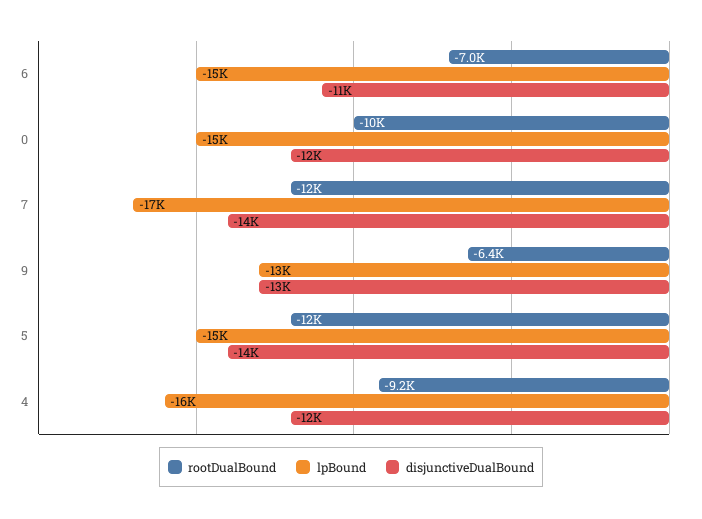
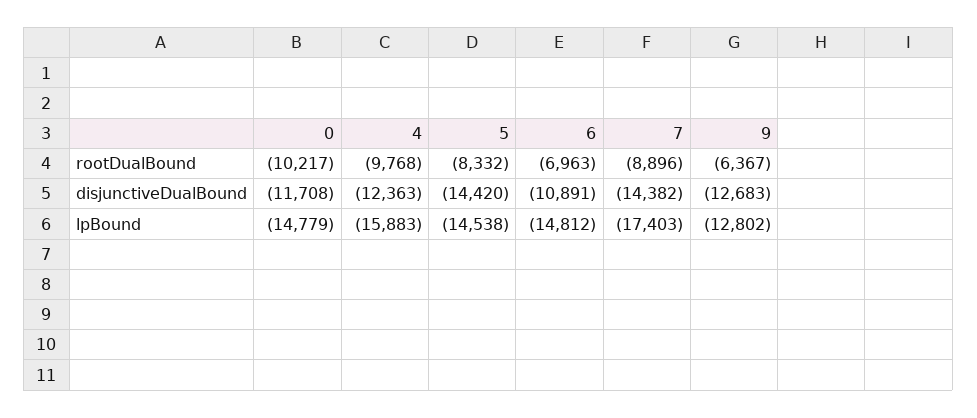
rootDualBound, 7: -12000 -> -8896
rootDualBound, 5: -12000 -> -8332
rootDualBound, 4: -9200 -> -9768

